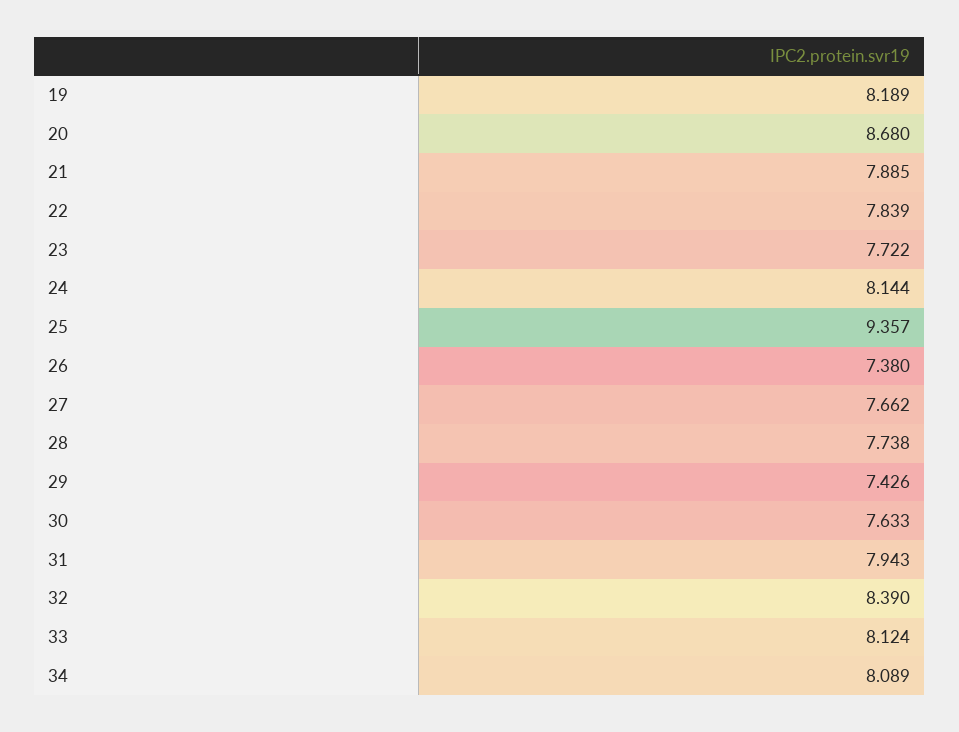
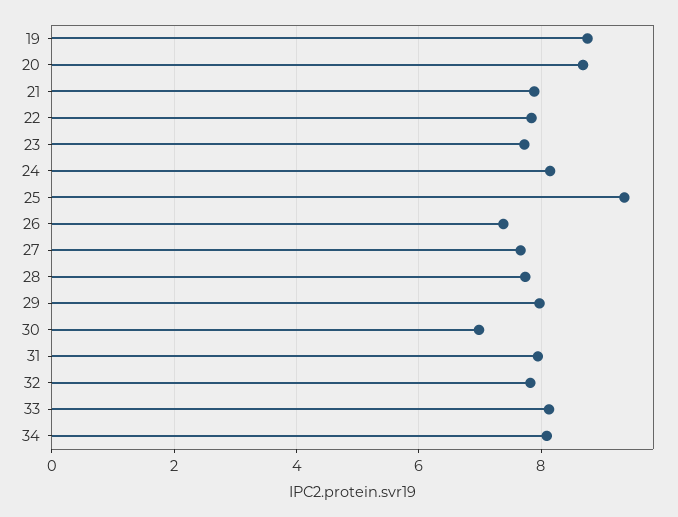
19: 8.189 -> 8.8
29: 7.426 -> 8
30: 7.633 -> 7
32: 8.39 -> 7.8

